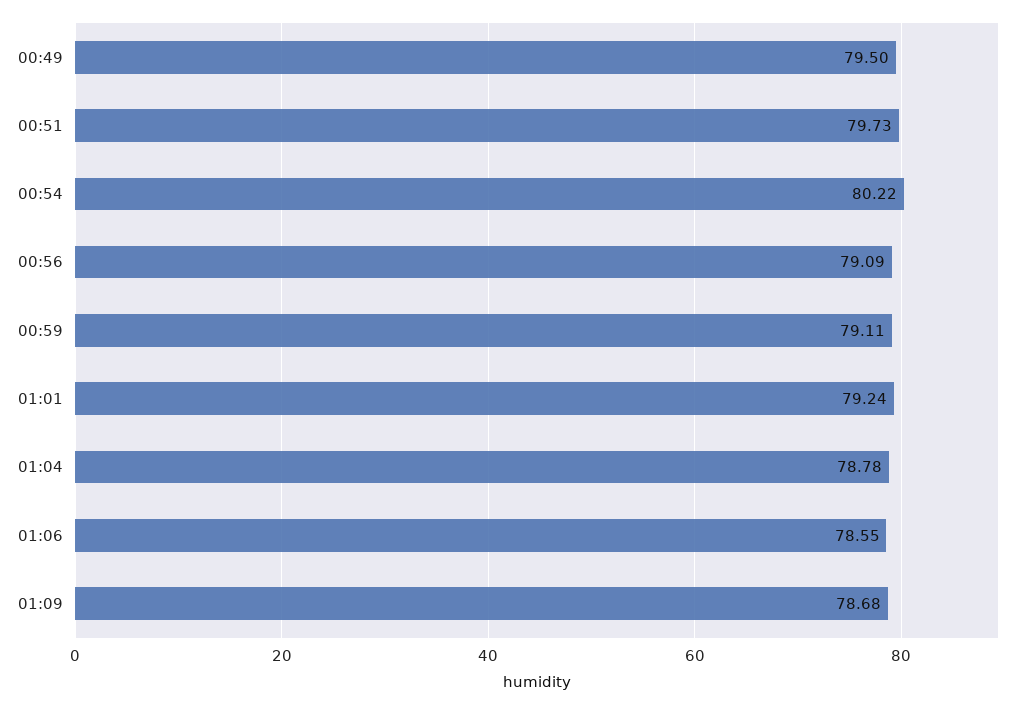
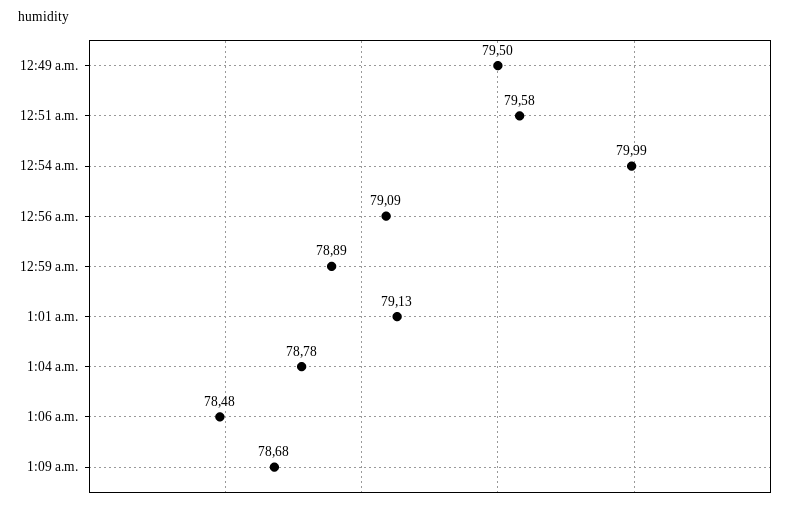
00:51: 79.73 -> 79.58
00:54: 80.22 -> 79.99
00:59: 79.11 -> 78.89
01:01: 79.24 -> 79.13
01:06: 78.55 -> 78.48

